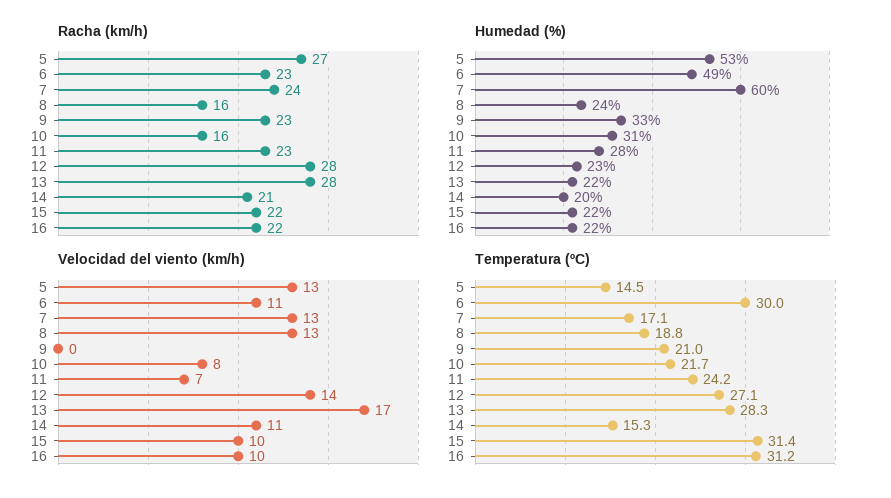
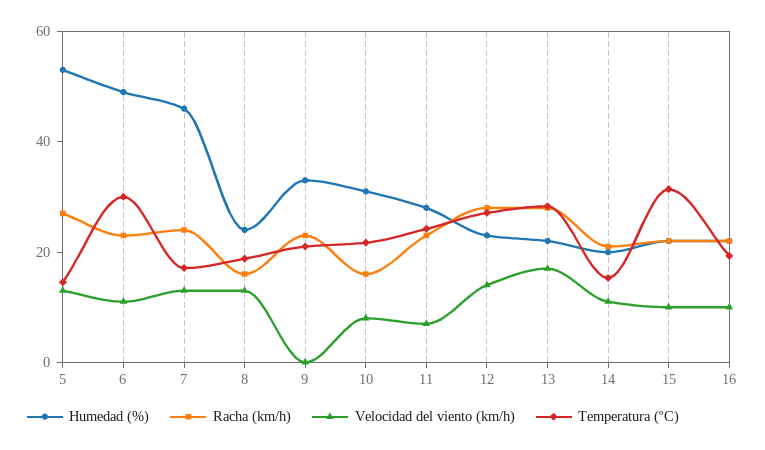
Humedad (%), 7: 60 -> 45
Temperatura (ºC), 16: 31.2 -> 20

